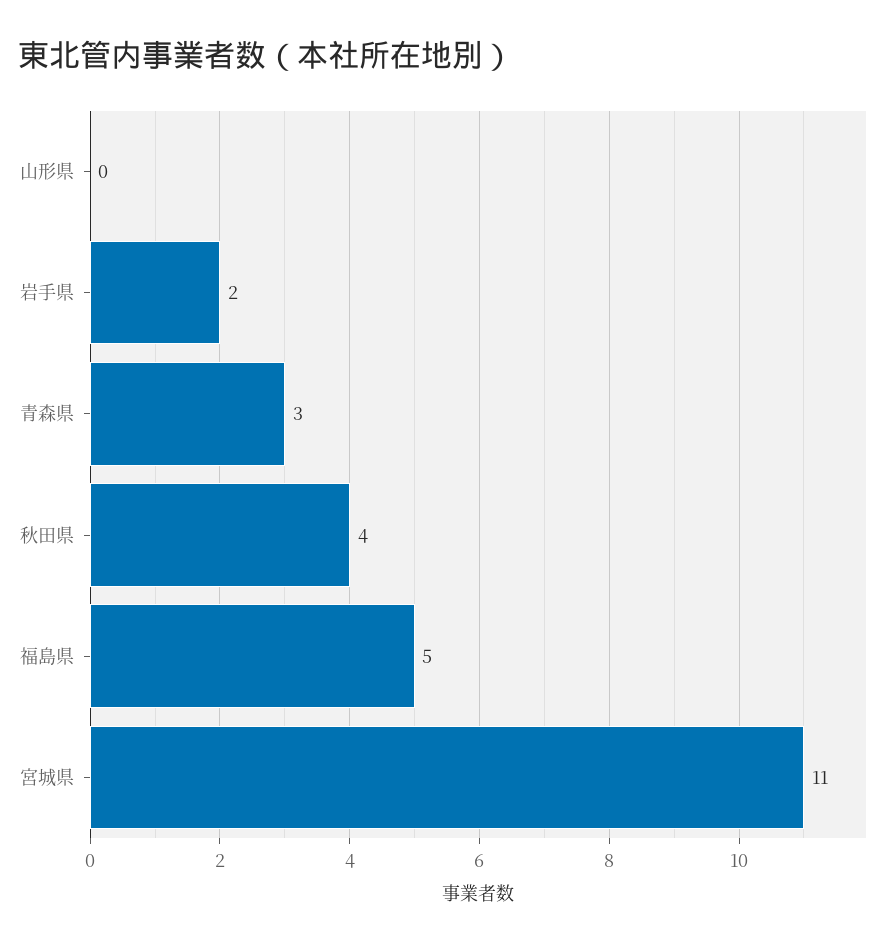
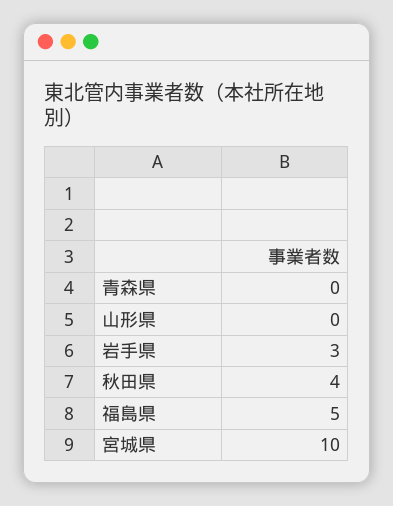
岩手県: 2 -> 3
青森県: 3 -> 0
宮城県: 11 -> 10

